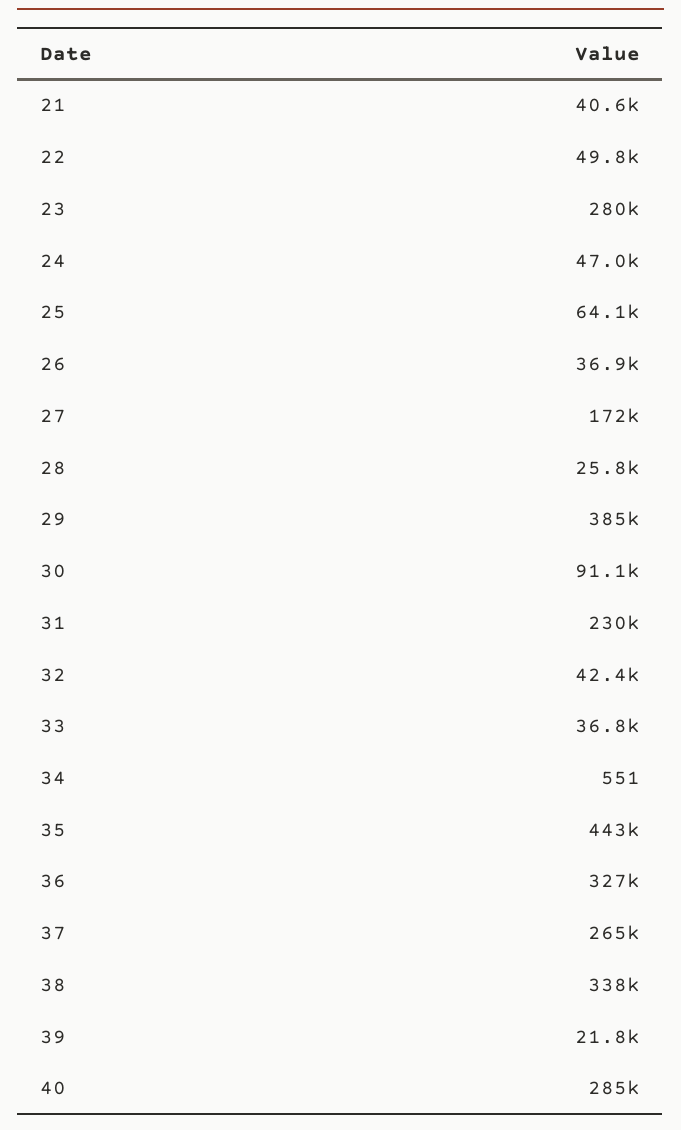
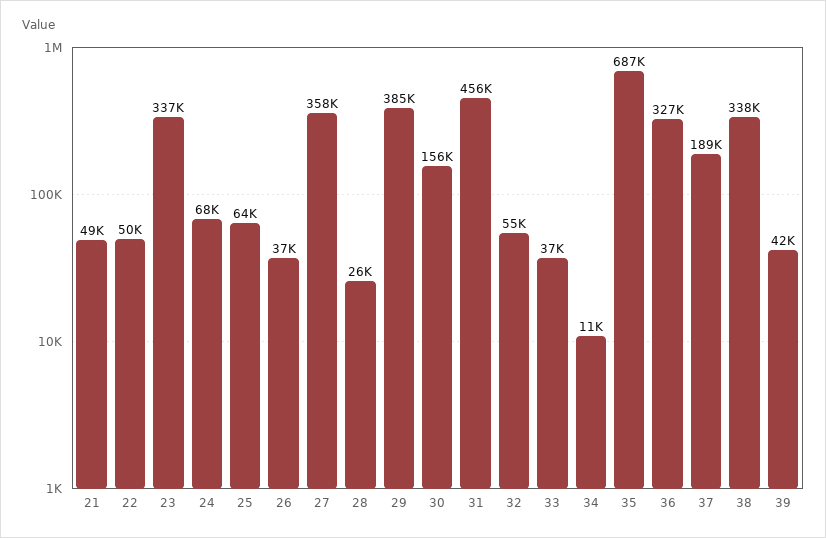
21: 40600 -> 49000
23: 280000 -> 337000
24: 47000 -> 68000
27: 172000 -> 358000
30: 91100 -> 156000
31: 230000 -> 456000
32: 42400 -> 55000
34: 551 -> 11000
35: 443000 -> 687000
37: 265000 -> 189000
39: 21800 -> 42000
40: 285000 -> none

